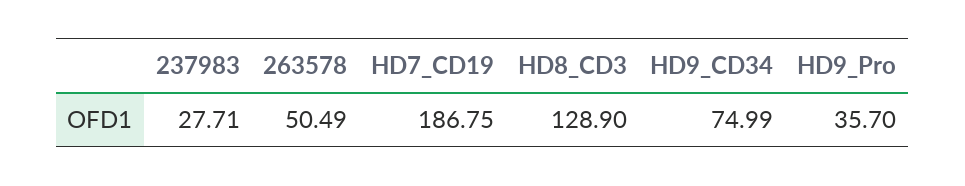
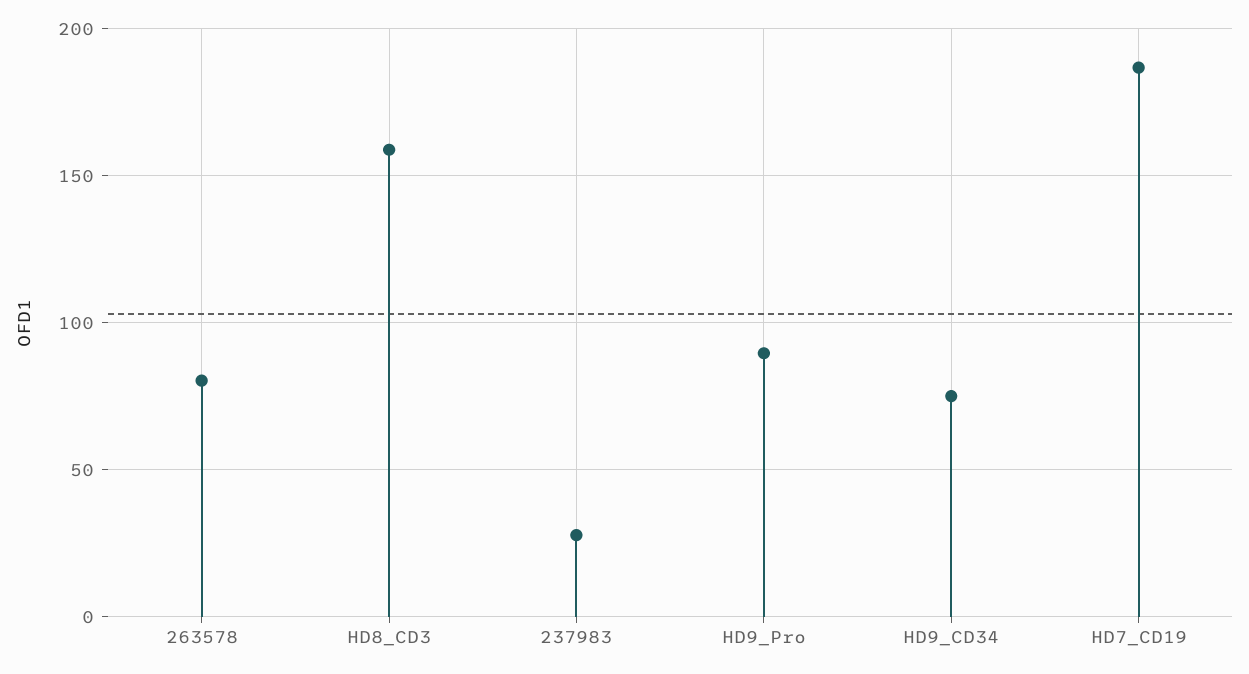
263578: 50.49 -> 80
HD8_CD3: 128.9 -> 160
HD9_Pro: 35.7 -> 90

